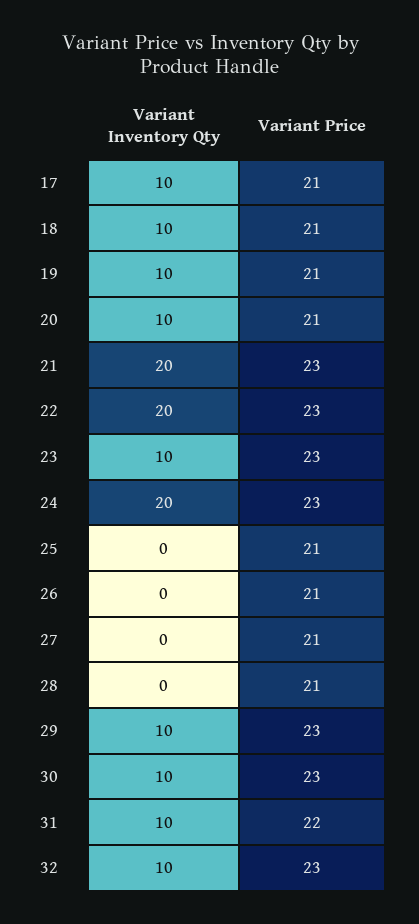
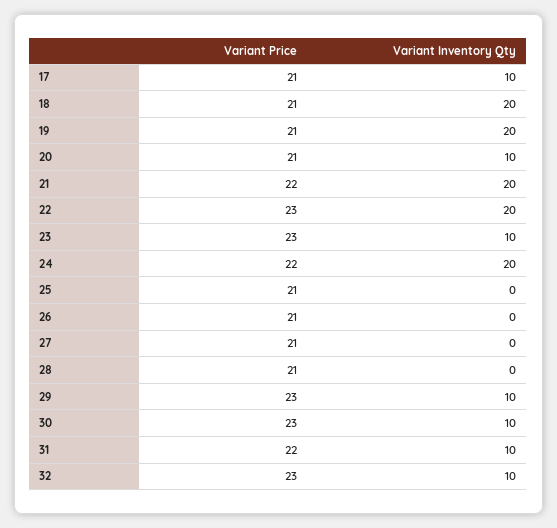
Variant Inventory Qty, 18: 10 -> 20
Variant Inventory Qty, 19: 10 -> 20
Variant Price, 21: 23 -> 22
Variant Price, 24: 23 -> 22

